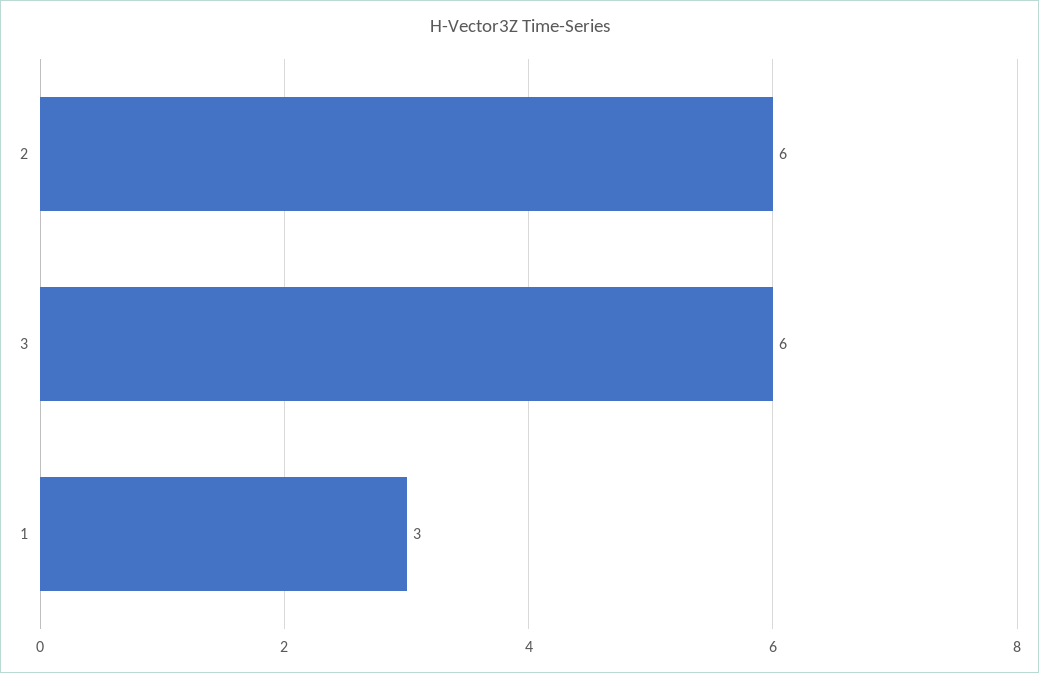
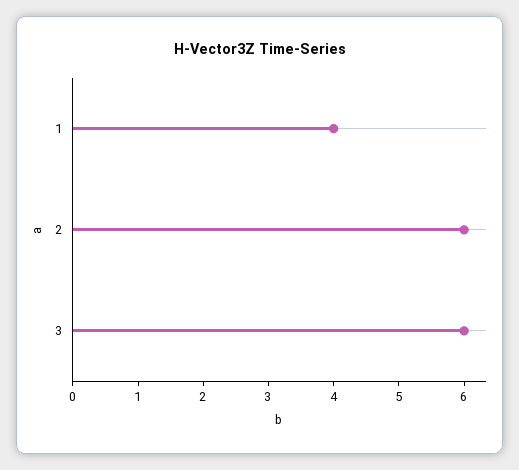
1: 3 -> 4

